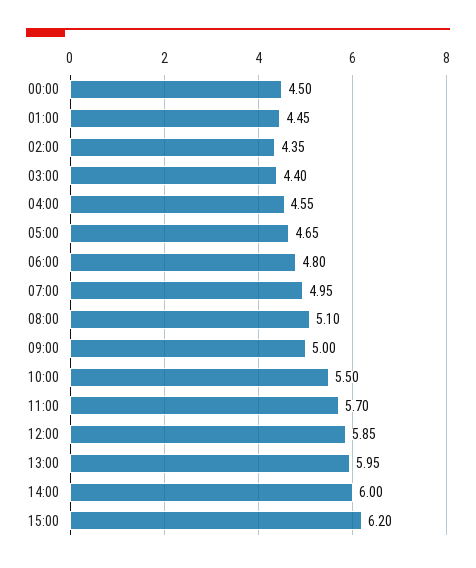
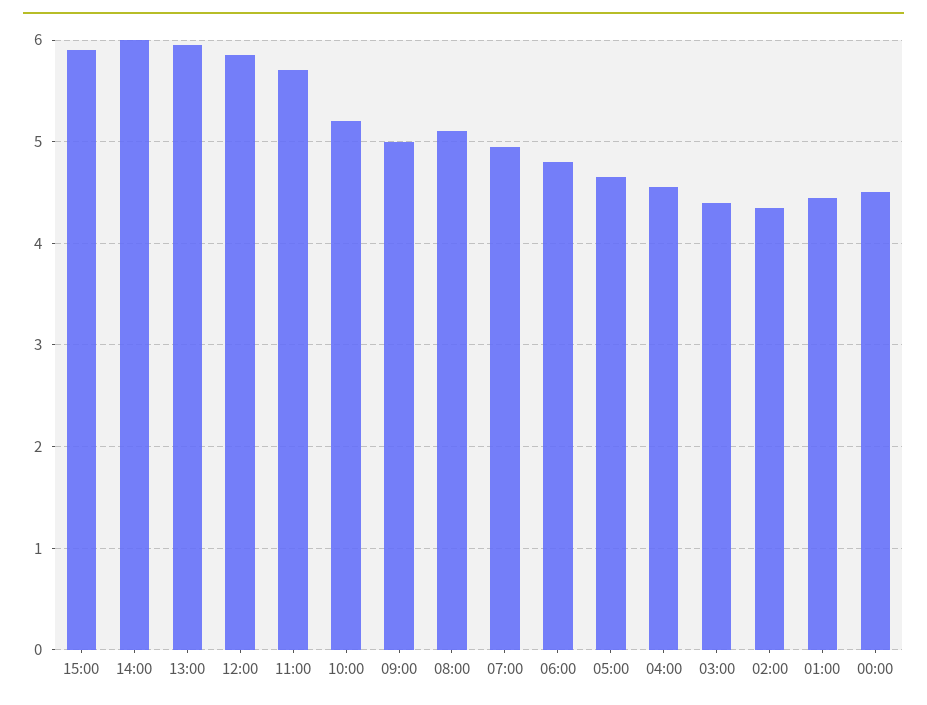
10:00: 5.5 -> 5.2
15:00: 6.2 -> 5.9

